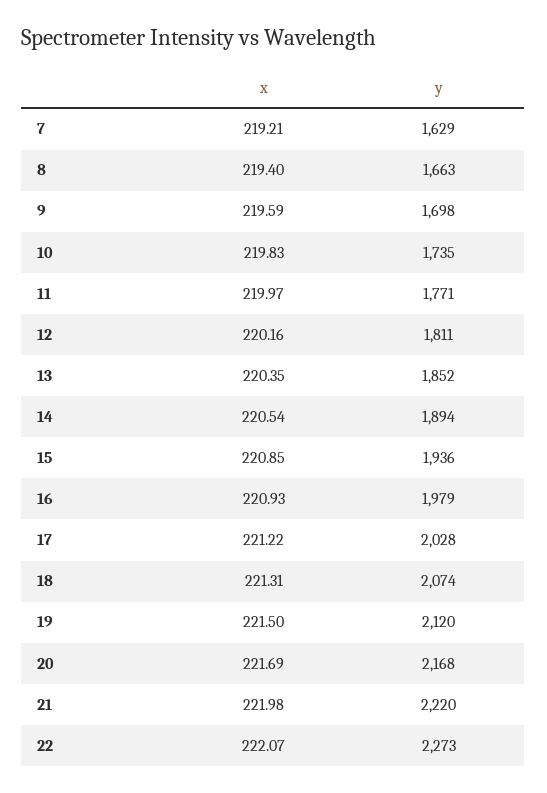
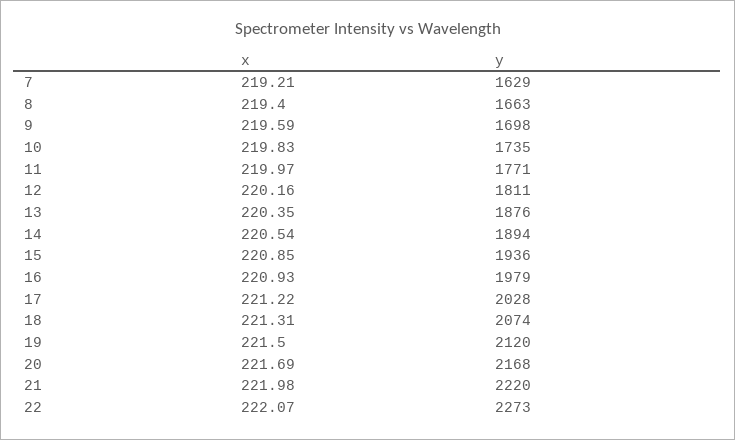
y, 13: 1852 -> 1876

